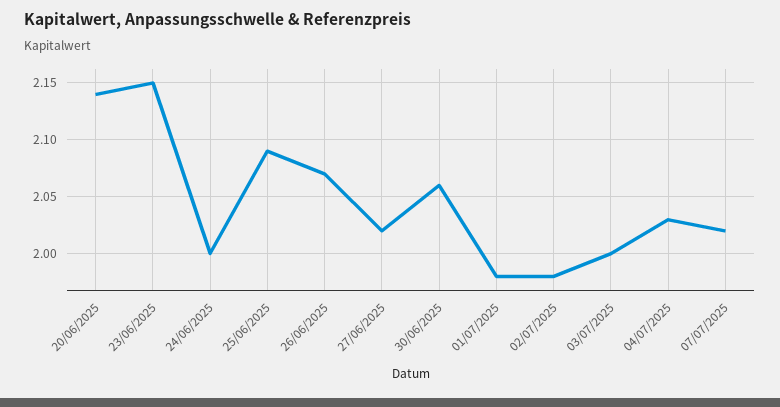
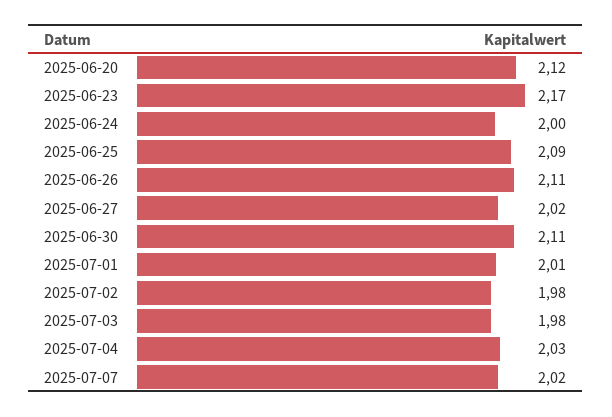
20/06/2025: 2.14 -> 2.12
23/06/2025: 2.15 -> 2.17
26/06/2025: 2.07 -> 2.11
30/06/2025: 2.06 -> 2.11
01/07/2025: 1.98 -> 2.01
03/07/2025: 2 -> 1.98

